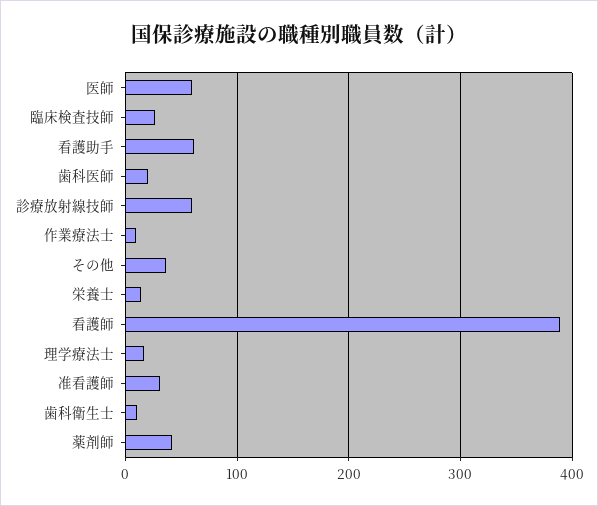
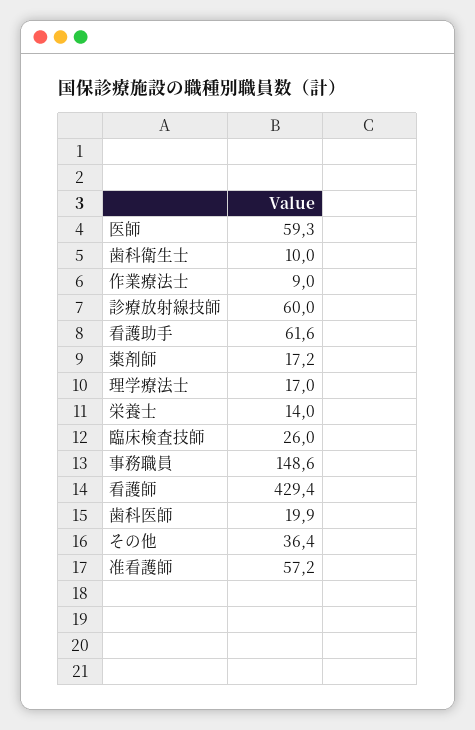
看護師: 390 -> 429.4
准看護師: 30 -> 57.2
薬剤師: 40 -> 17.2
事務職員: none -> 148.6

